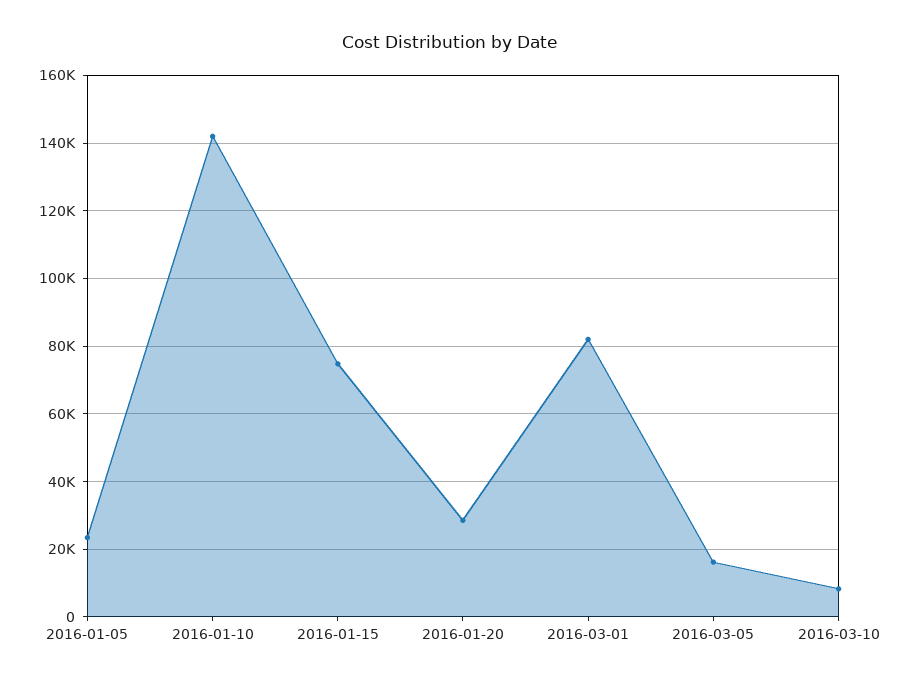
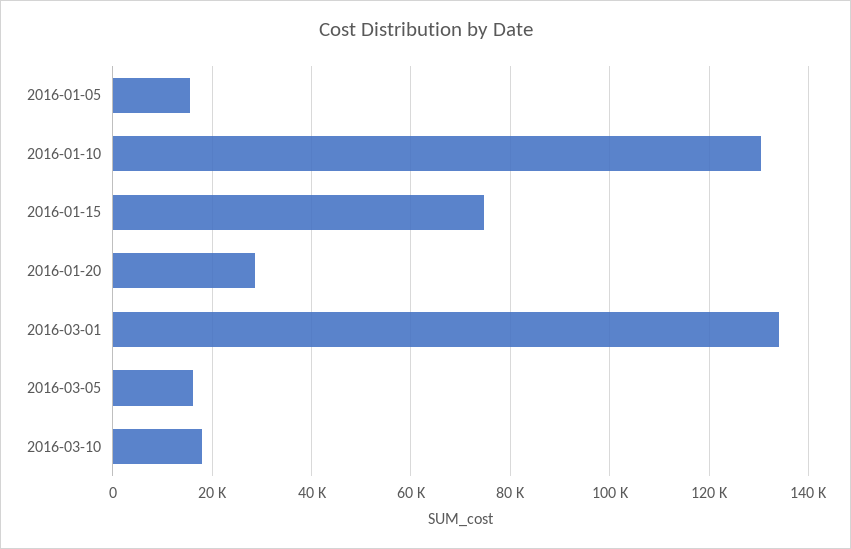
2016-01-05: 24000 -> 16000
2016-01-10: 142000 -> 130000
2016-03-01: 82000 -> 134000
2016-03-10: 8000 -> 18000

